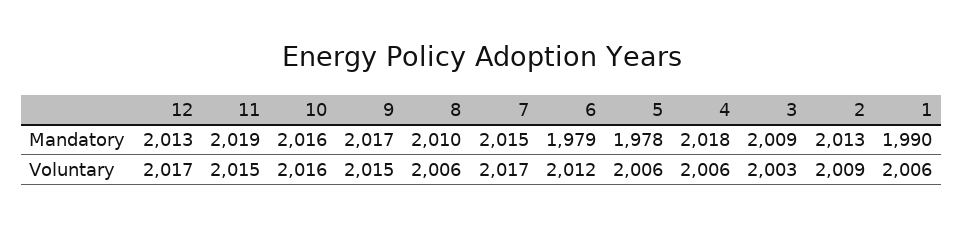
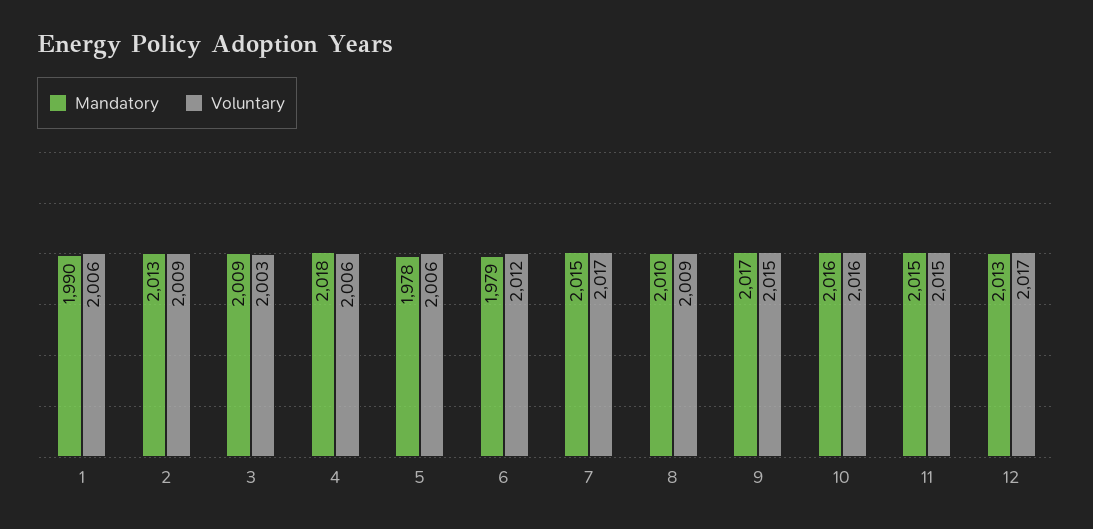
Mandatory, 11: 2019 -> 2015
Voluntary, 8: 2006 -> 2009

